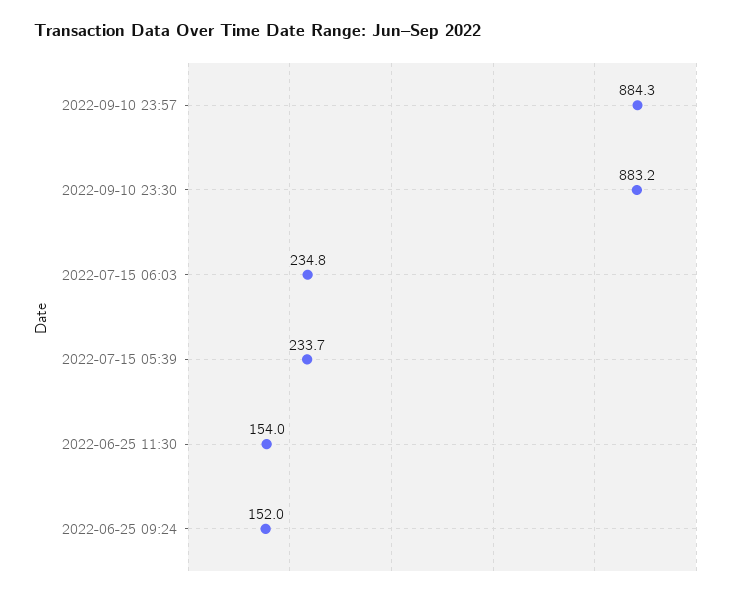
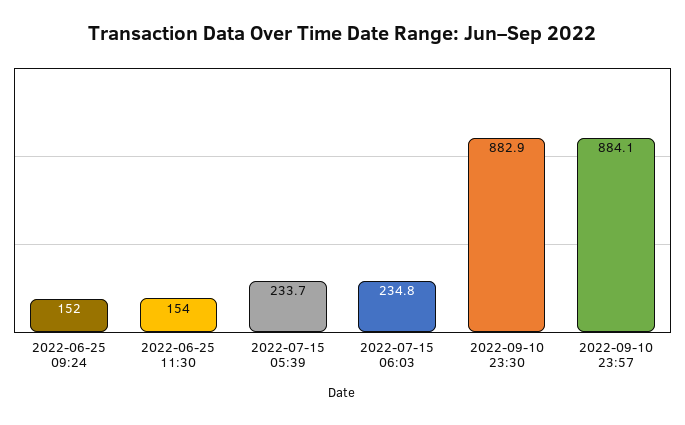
2022-09-10 23:57: 884.3 -> 884.1
2022-09-10 23:30: 883.2 -> 882.9

